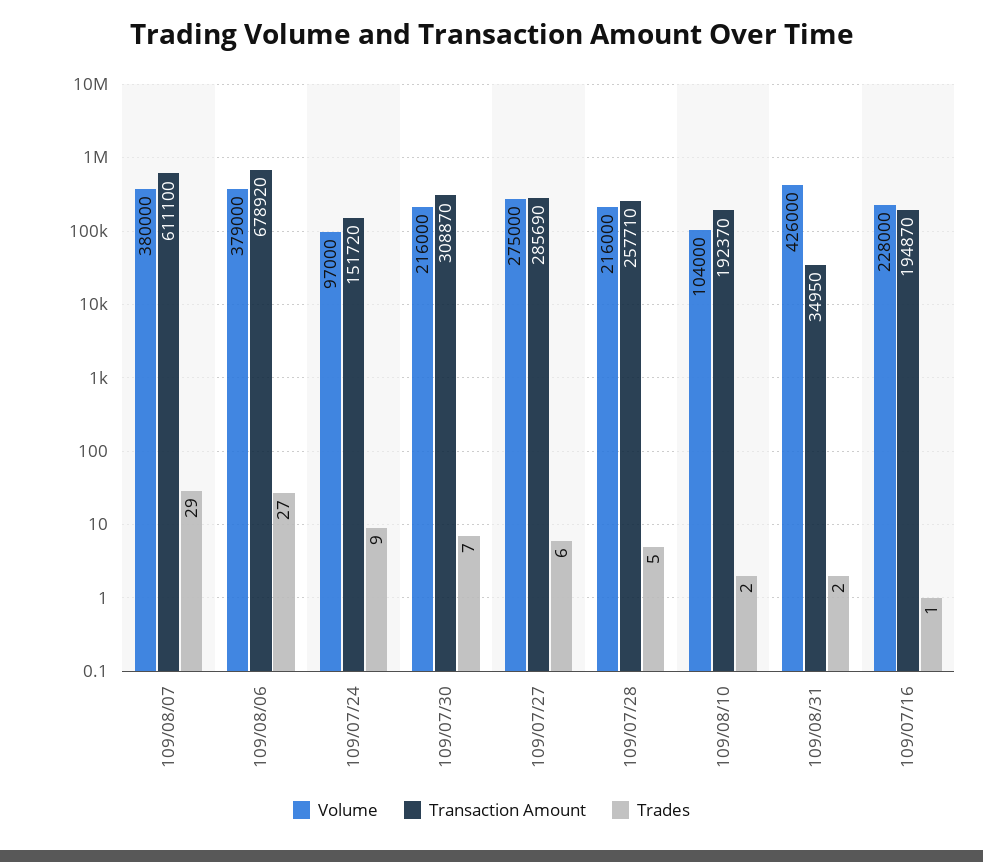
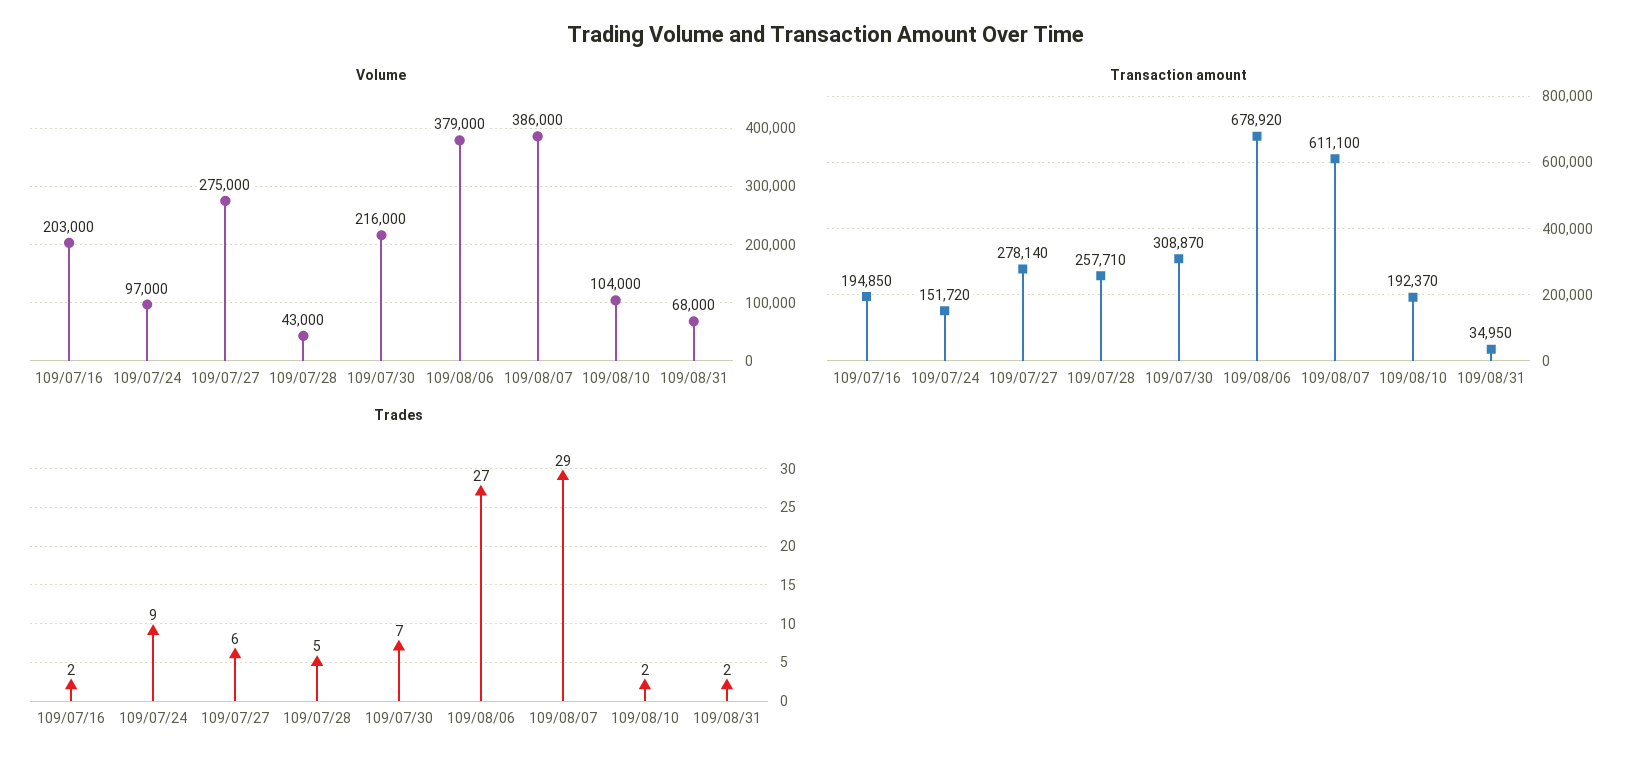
Volume, 109/08/07: 380000 -> 386000
Transaction Amount, 109/07/27: 285690 -> 278140
Volume, 109/07/28: 216000 -> 43000
Volume, 109/08/31: 426000 -> 68000
Volume, 109/07/16: 228000 -> 203000
Transaction Amount, 109/07/16: 194870 -> 194850
Trades, 109/07/16: 1 -> 2

